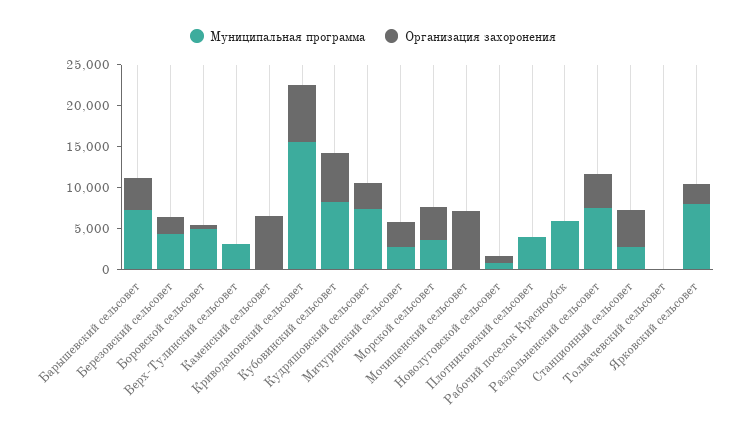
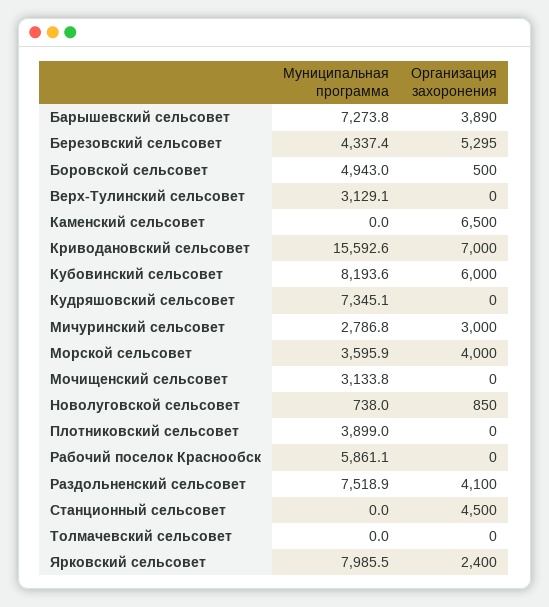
Организация захоронения, Березовский сельсовет: 2000 -> 5295
Организация захоронения, Кудряшовский сельсовет: 3000 -> 0
Муниципальная программа, Мочищенский сельсовет: 0 -> 3133.8
Организация захоронения, Мочищенский сельсовет: 7000 -> 0
Муниципальная программа, Станционный сельсовет: 3000 -> 0

